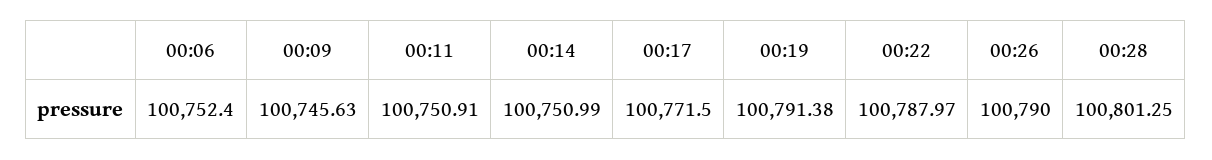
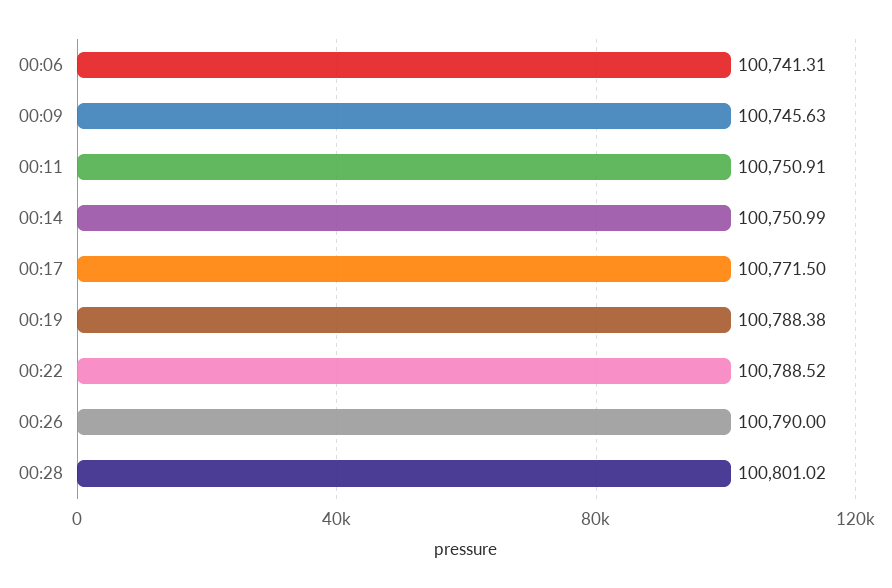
00:06: 100752.4 -> 100741.31
00:19: 100791.38 -> 100788.38
00:22: 100787.97 -> 100788.52
00:28: 100801.25 -> 100801.02

